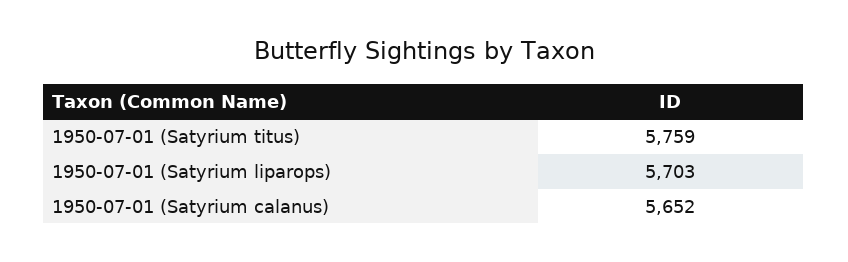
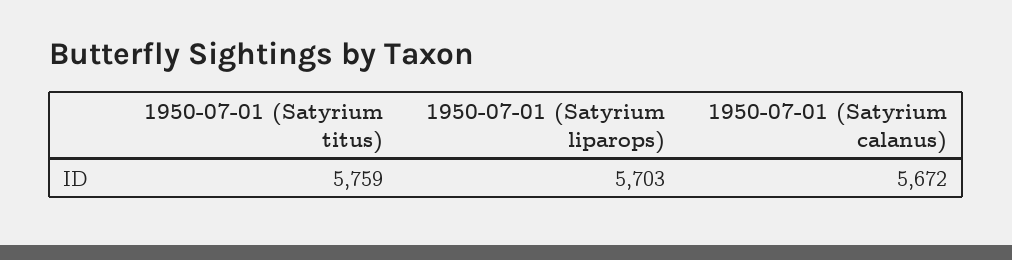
1950-07-01 (Satyrium calanus): 5652 -> 5672

